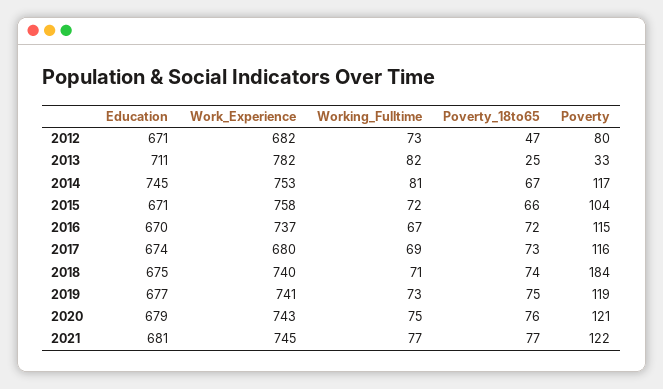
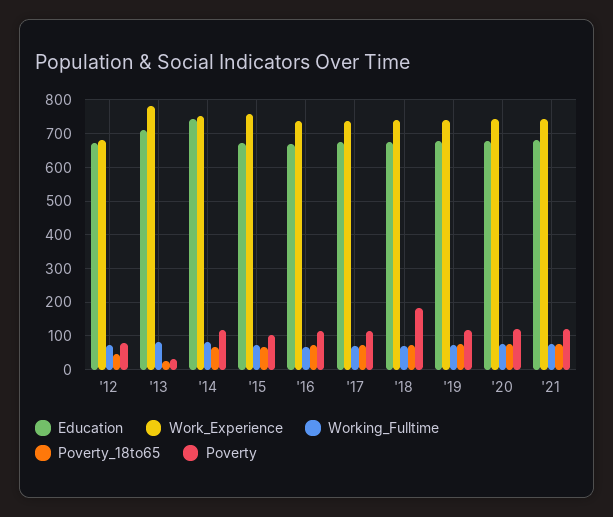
Work_Experience, 2017: 680 -> 740

